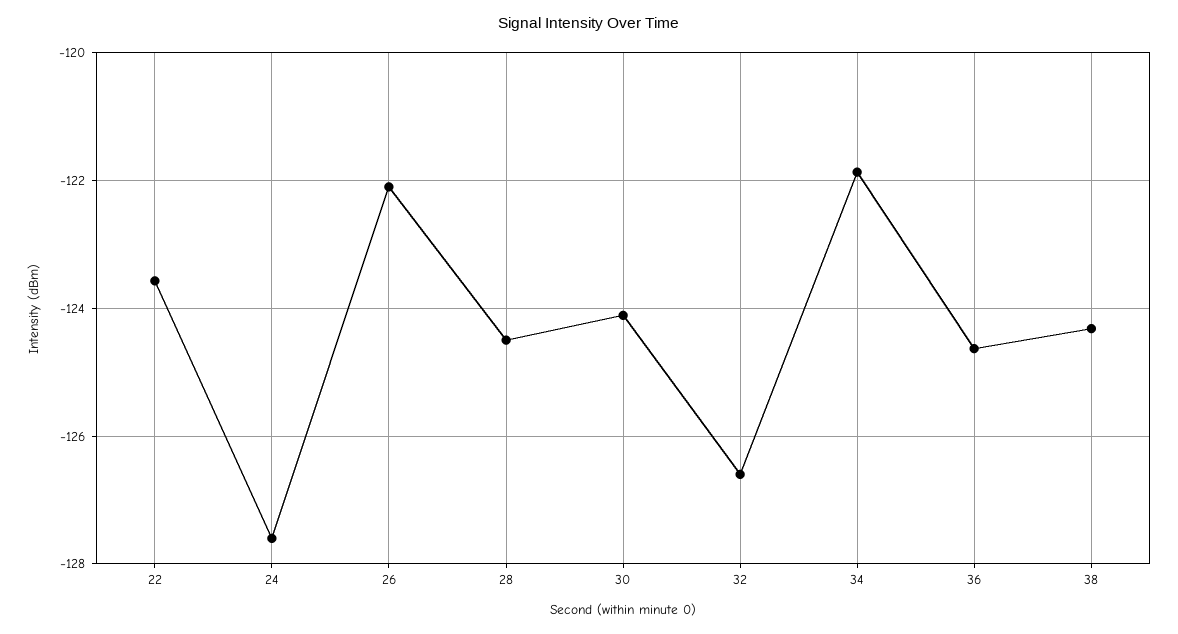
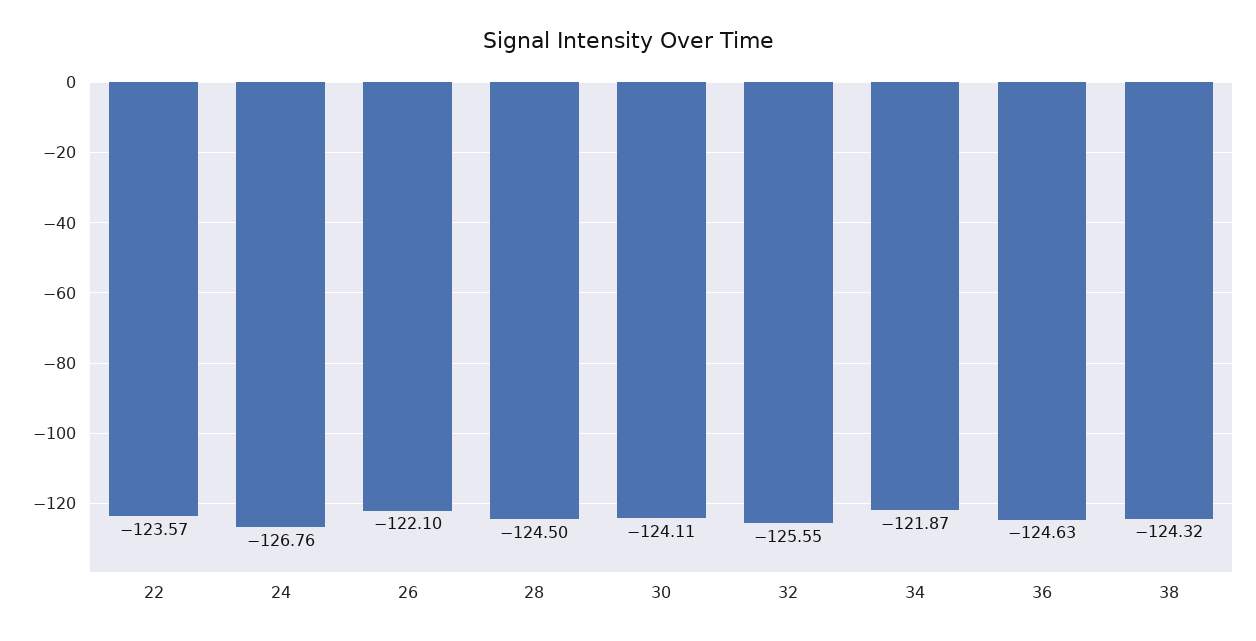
24: -127.6 -> -126.76
32: -126.6 -> -125.55

